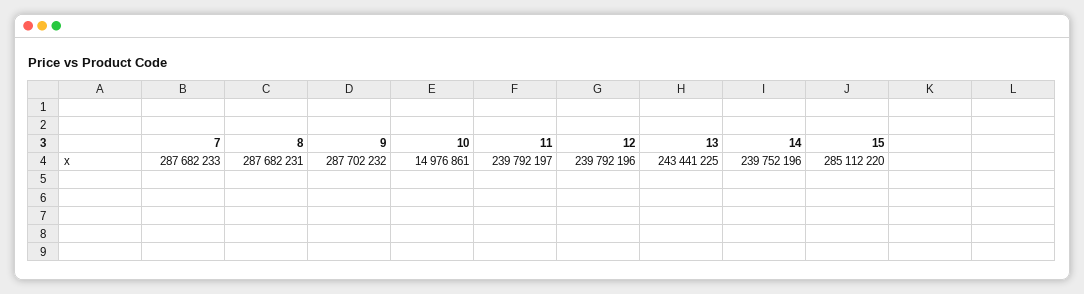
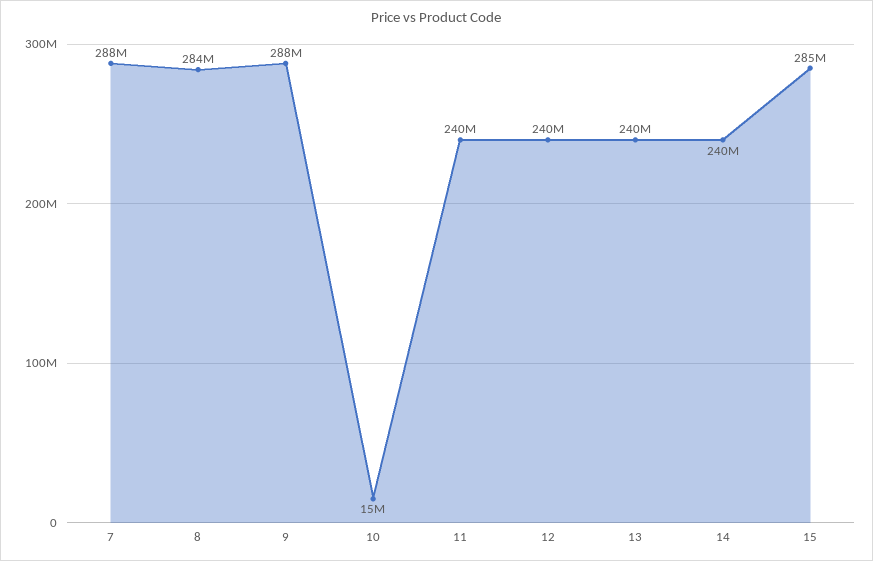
8: 287682231 -> 284000000
13: 243441225 -> 240000000

